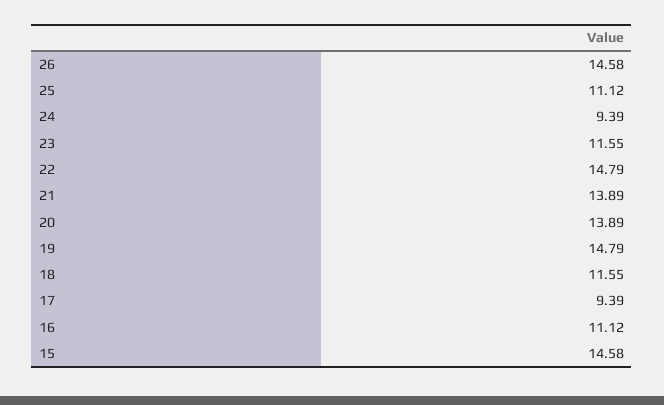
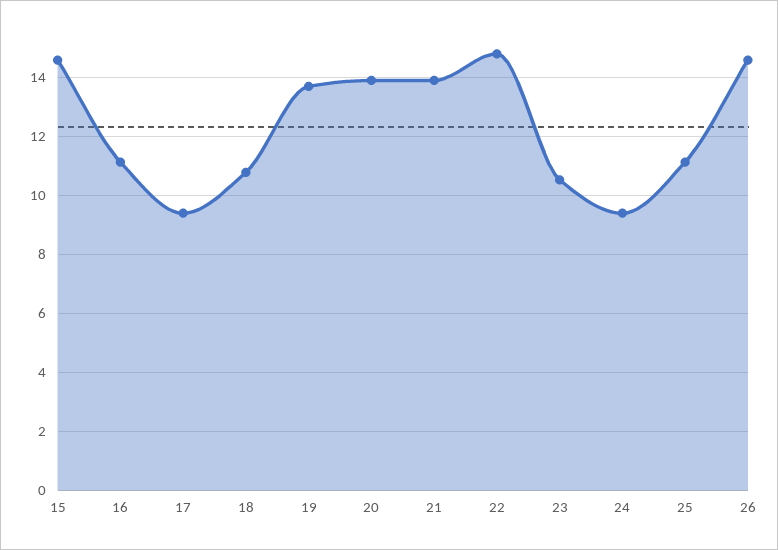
23: 11.55 -> 10.5
19: 14.79 -> 13.75
18: 11.55 -> 10.75

